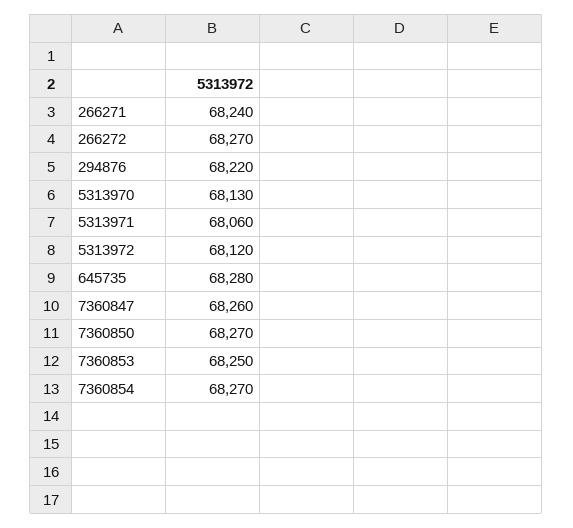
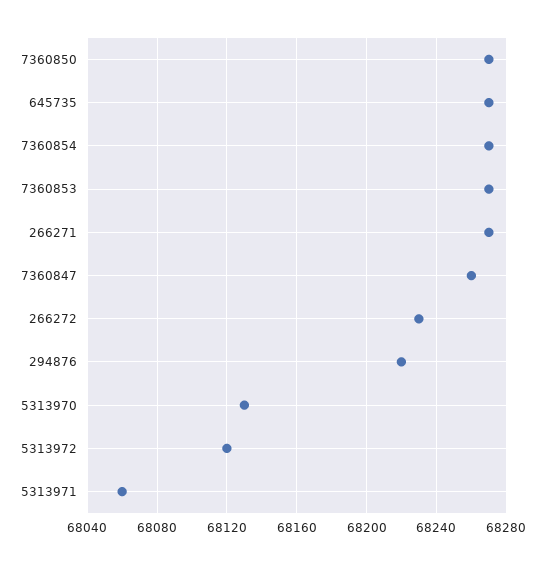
266271: 68240 -> 68270
266272: 68270 -> 68230
645735: 68280 -> 68270
7360853: 68250 -> 68270

